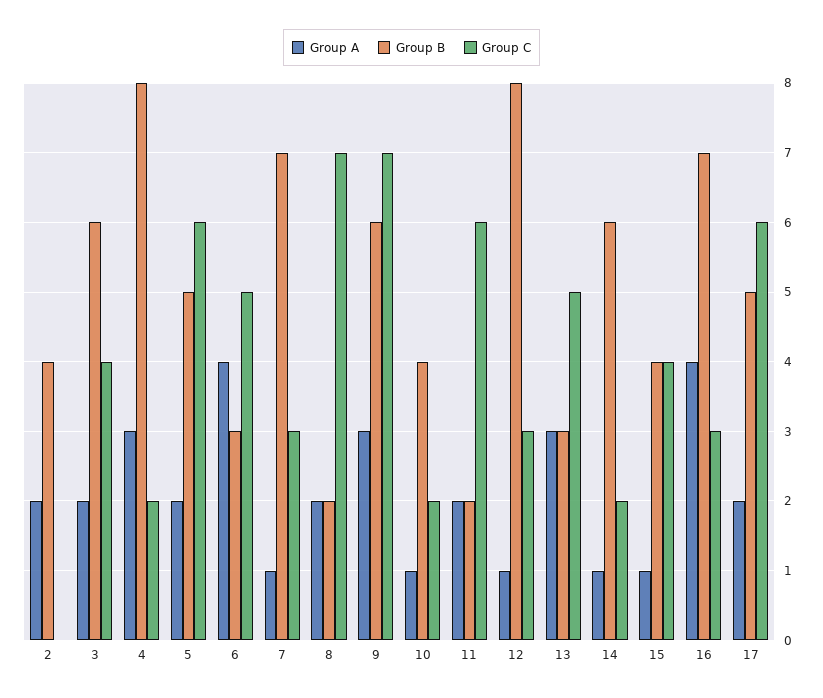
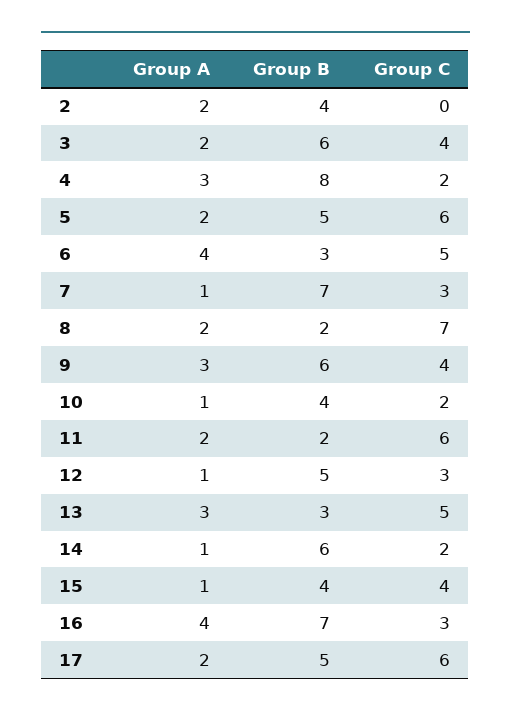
Group C, 9: 7 -> 4
Group B, 12: 8 -> 5

